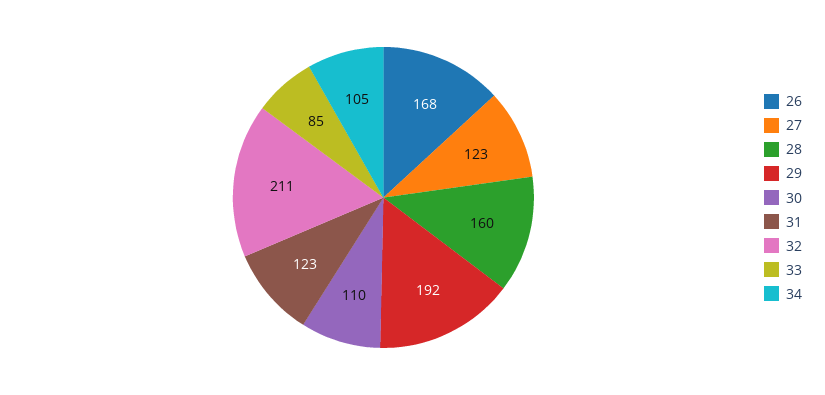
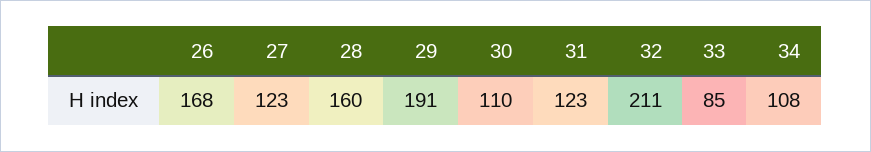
29: 192 -> 191
34: 105 -> 108

